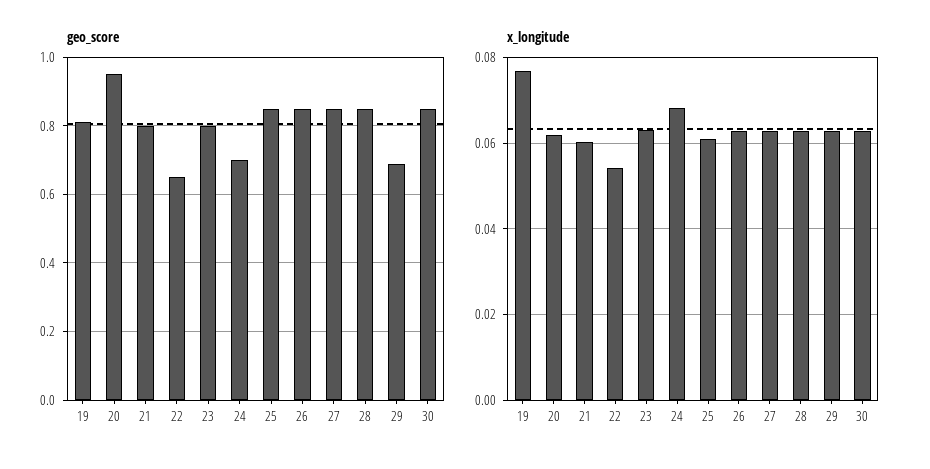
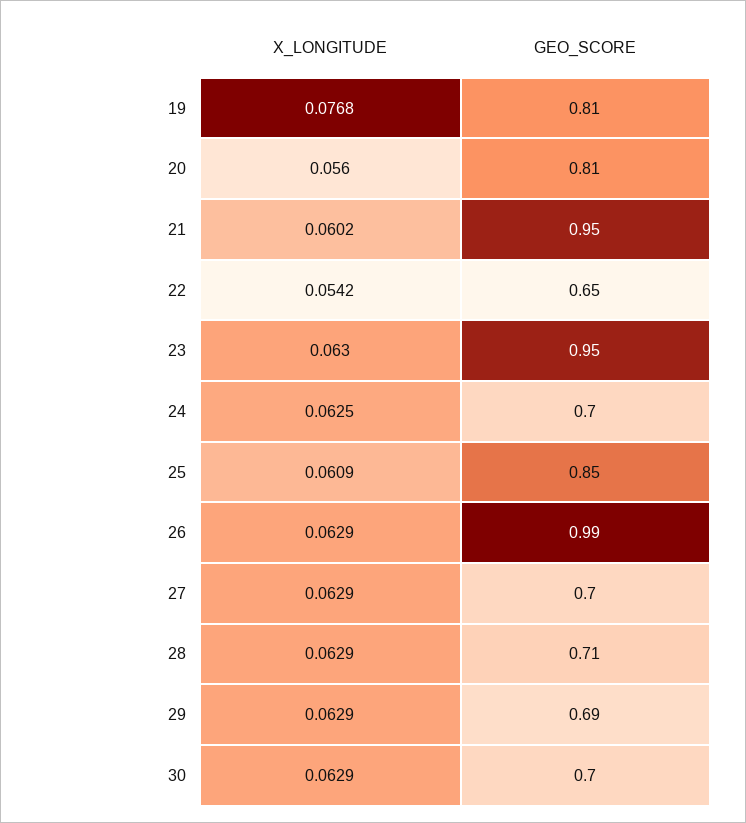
geo_score, 20: 0.95 -> 0.81
geo_score, 21: 0.8 -> 0.95
geo_score, 23: 0.8 -> 0.95
geo_score, 26: 0.85 -> 0.99
geo_score, 27: 0.85 -> 0.7
geo_score, 28: 0.85 -> 0.71
geo_score, 30: 0.85 -> 0.7
x_longitude, 20: 0.062 -> 0.056
x_longitude, 24: 0.068 -> 0.0625

